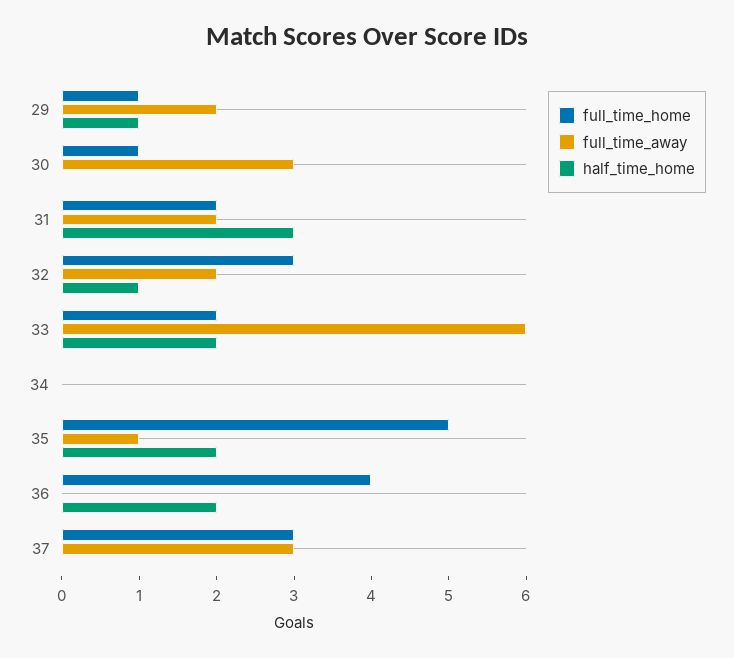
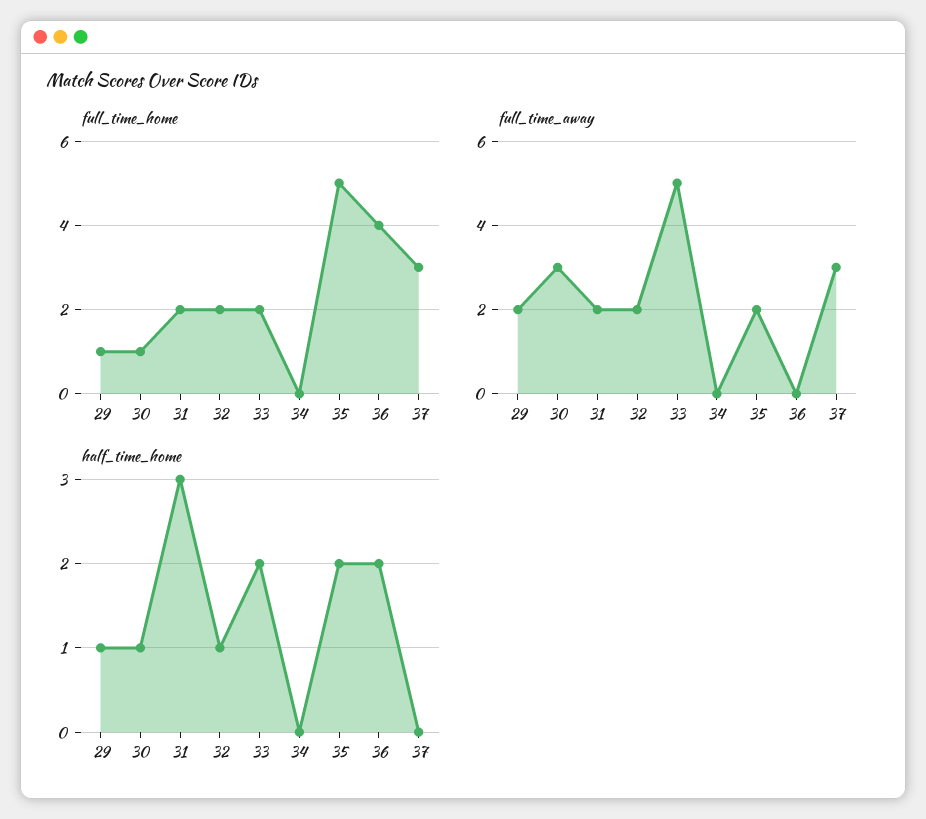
half_time_home, 30: 0 -> 1
full_time_home, 32: 3 -> 2
full_time_away, 33: 6 -> 5
full_time_away, 35: 1 -> 2

